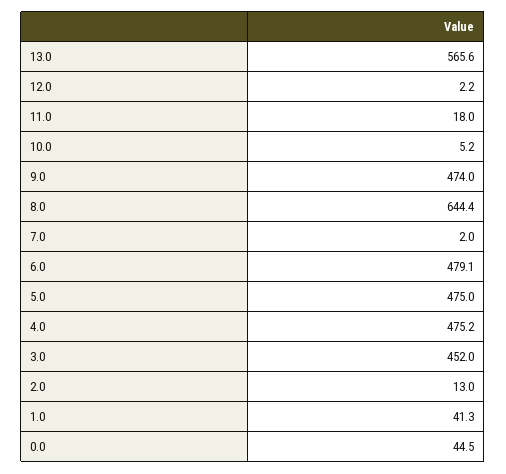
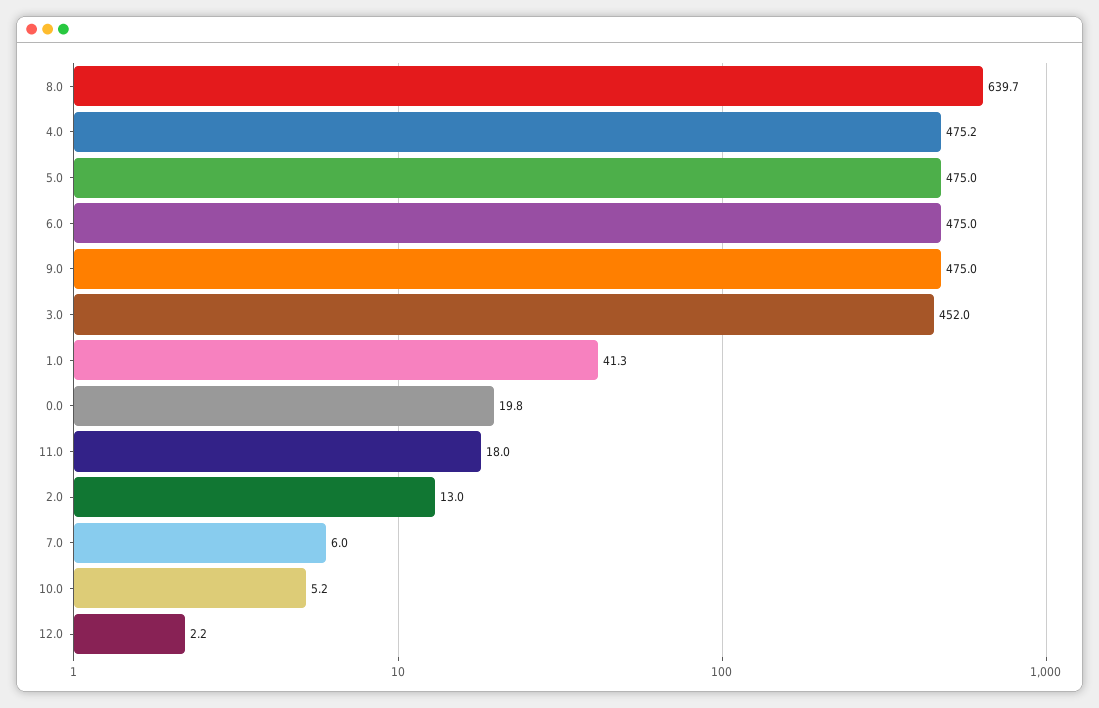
13.0: 565.6 -> none
9.0: 474 -> 475
8.0: 644.4 -> 639.7
7.0: 2 -> 6
6.0: 479.1 -> 475
0.0: 44.5 -> 19.8

